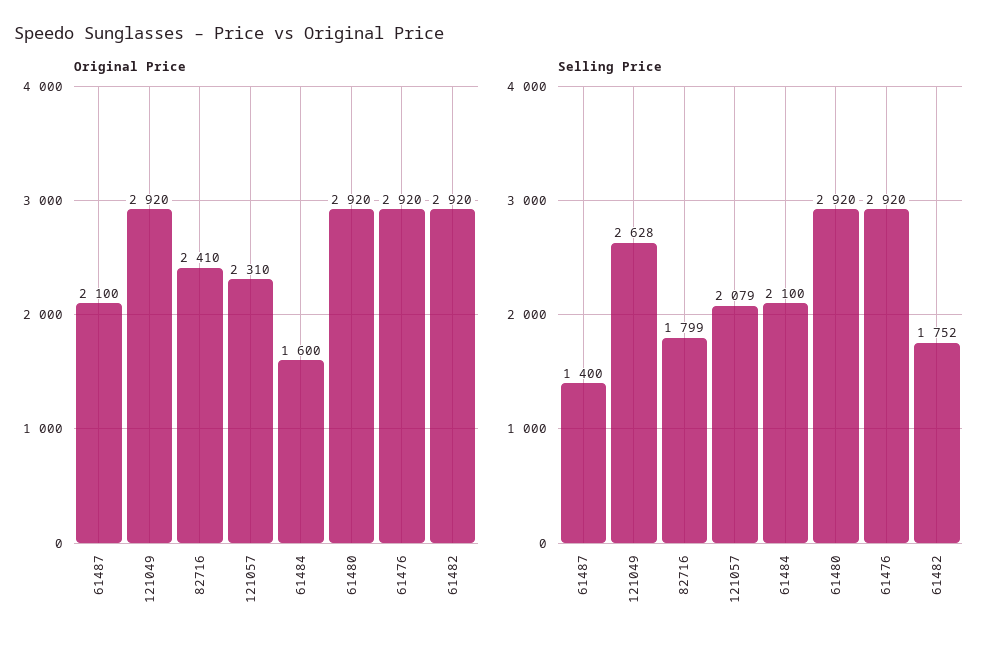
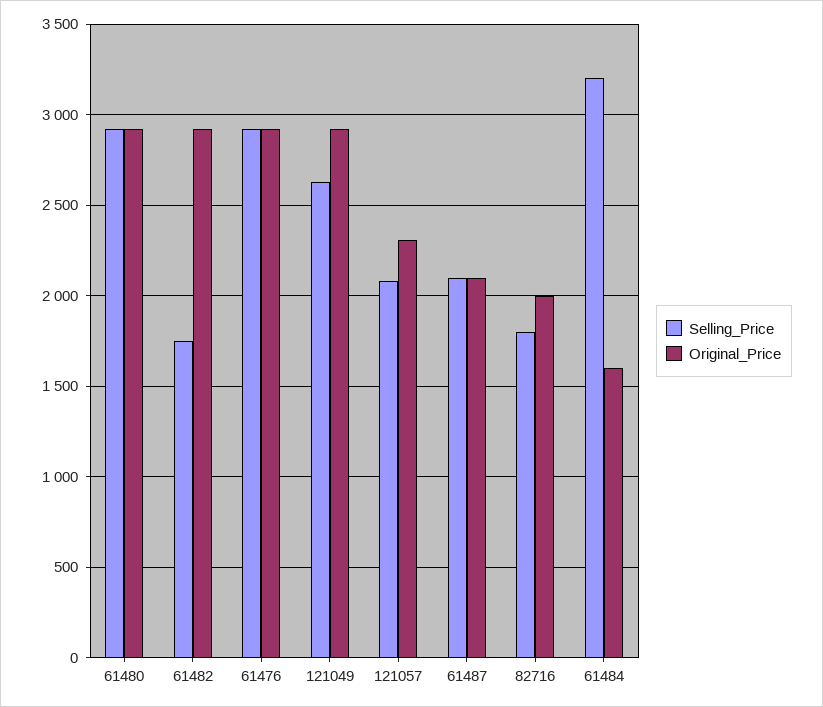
Original Price, 82716: 2410 -> 2000
Selling Price, 61487: 1400 -> 2100
Selling Price, 61484: 2100 -> 3200

